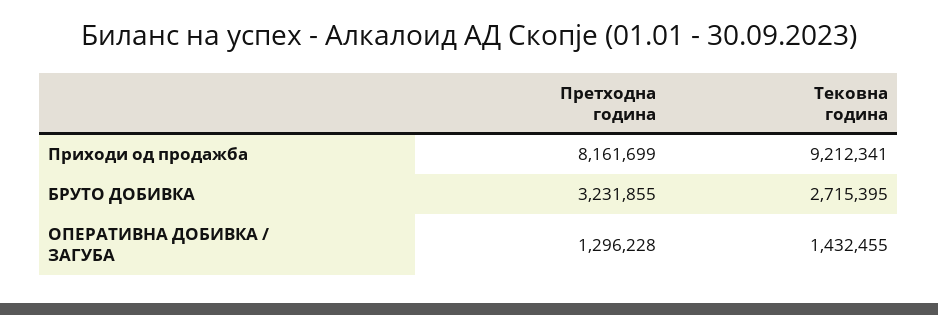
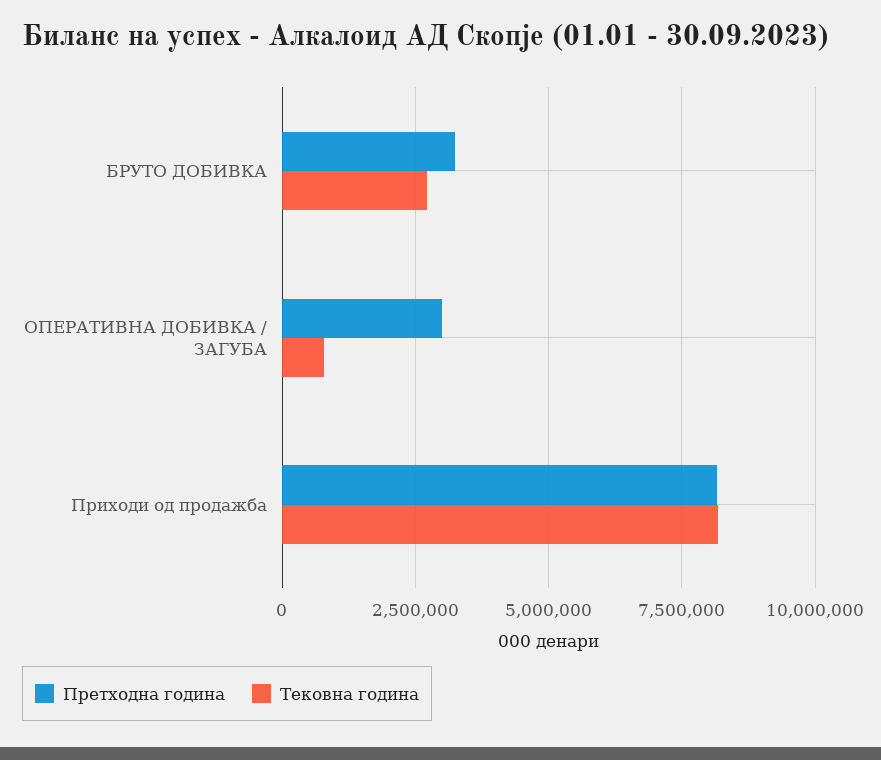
Тековна година, Приходи од продажба: 9212341 -> 8250000
Претходна година, ОПЕРАТИВНА ДОБИВКА / ЗАГУБА: 1296228 -> 3000000
Тековна година, ОПЕРАТИВНА ДОБИВКА / ЗАГУБА: 1432455 -> 750000

